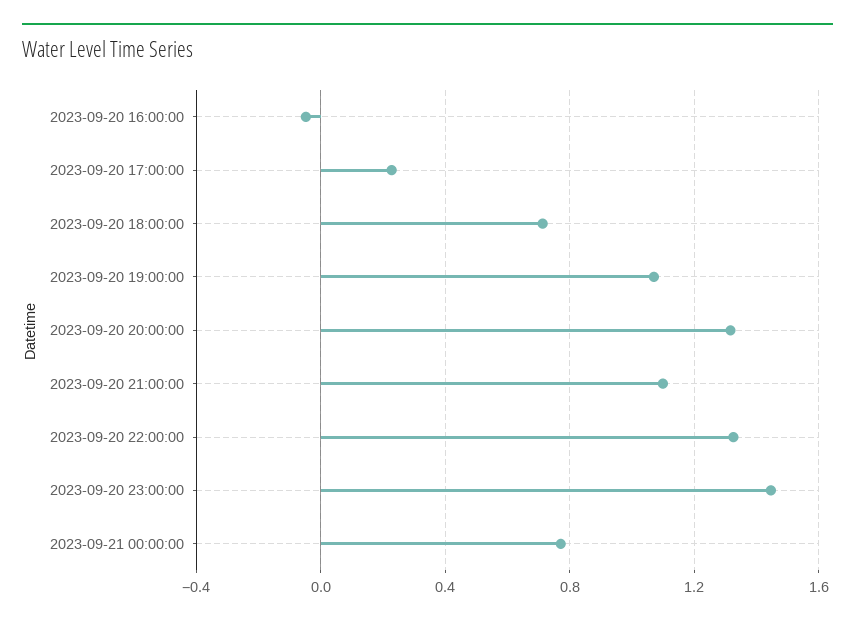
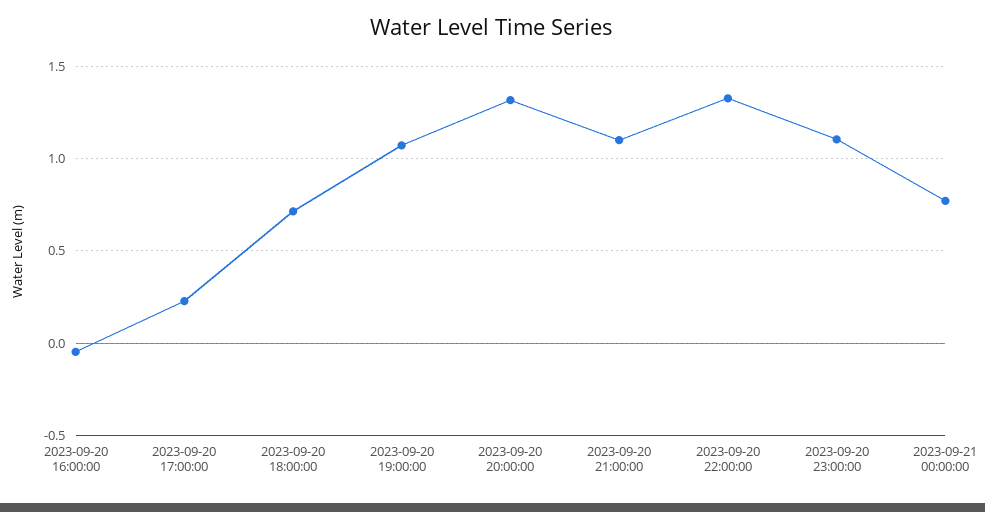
2023-09-20 23:00:00: 1.45 -> 1.1

